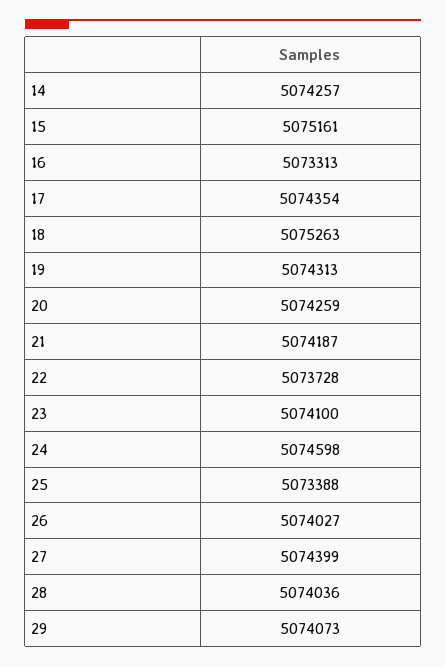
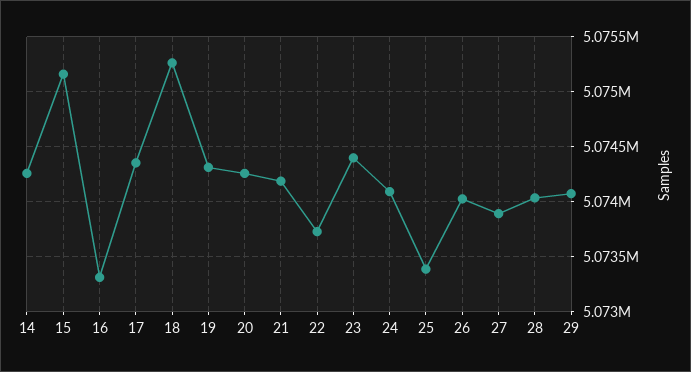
23: 5074100 -> 5074400
24: 5074598 -> 5074100
27: 5074399 -> 5073900

